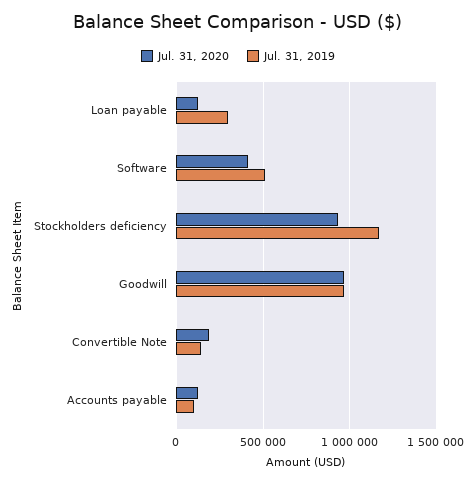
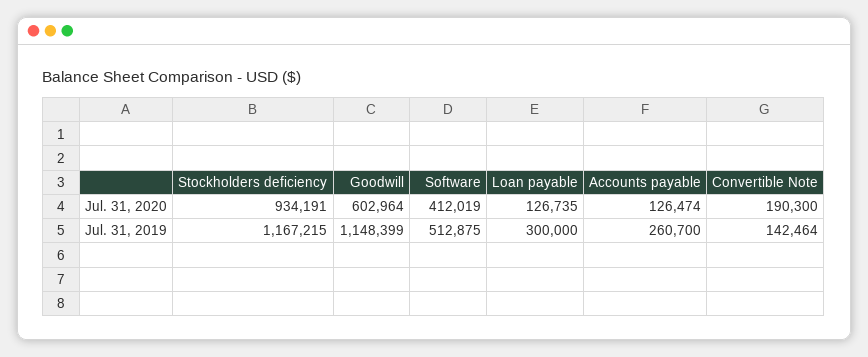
Jul. 31, 2020, Goodwill: 950000 -> 602964
Jul. 31, 2019, Goodwill: 950000 -> 1148399
Jul. 31, 2019, Accounts payable: 100000 -> 260700

